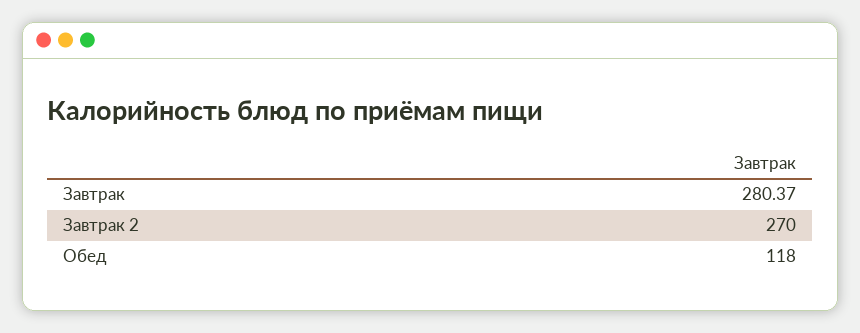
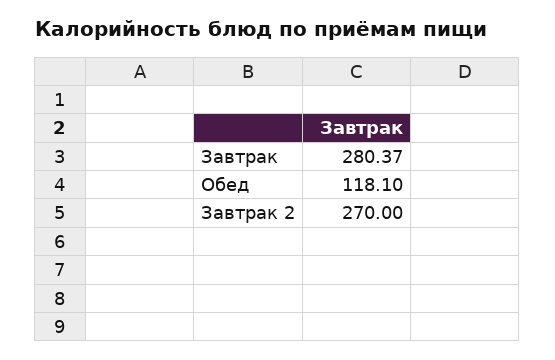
Обед: 118 -> 118.1

